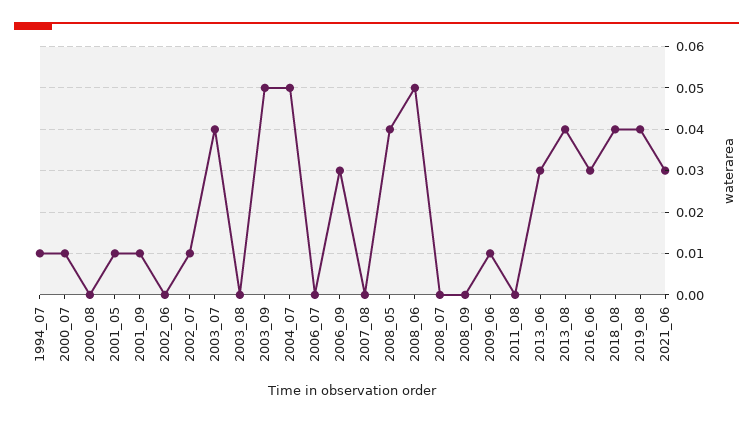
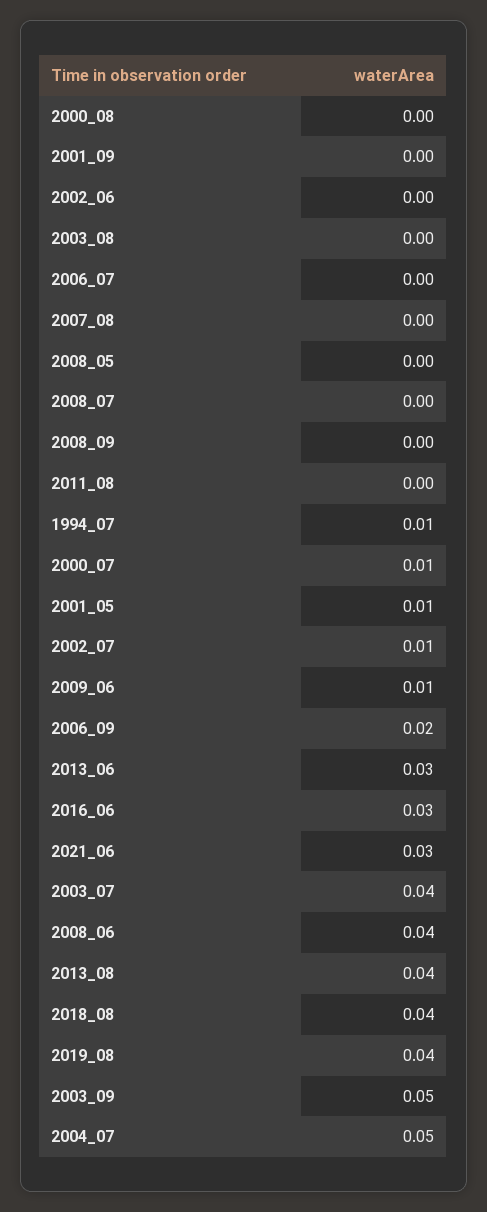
2001_09: 0.01 -> 0
2006_09: 0.03 -> 0.02
2008_05: 0.04 -> 0
2008_06: 0.05 -> 0.04

